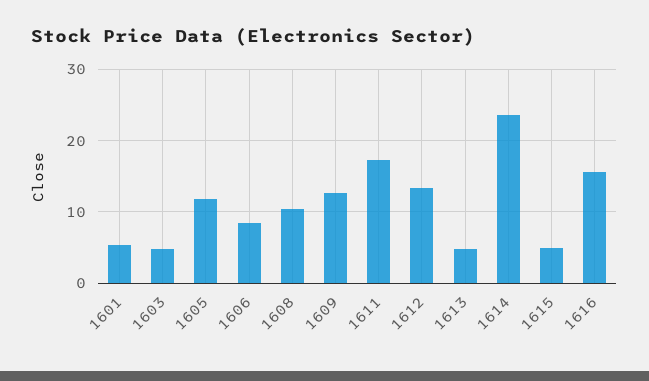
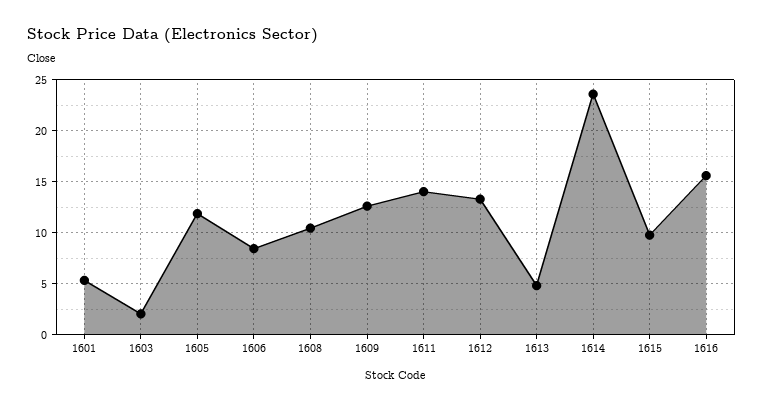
1603: 5 -> 2
1611: 17 -> 14
1615: 5 -> 10

